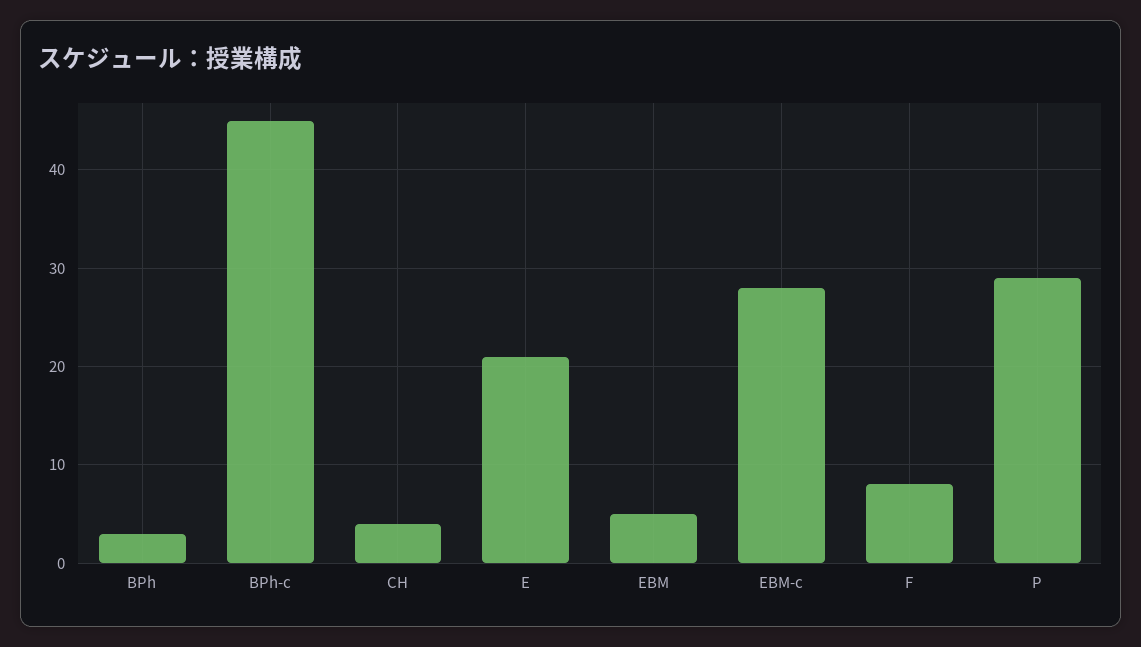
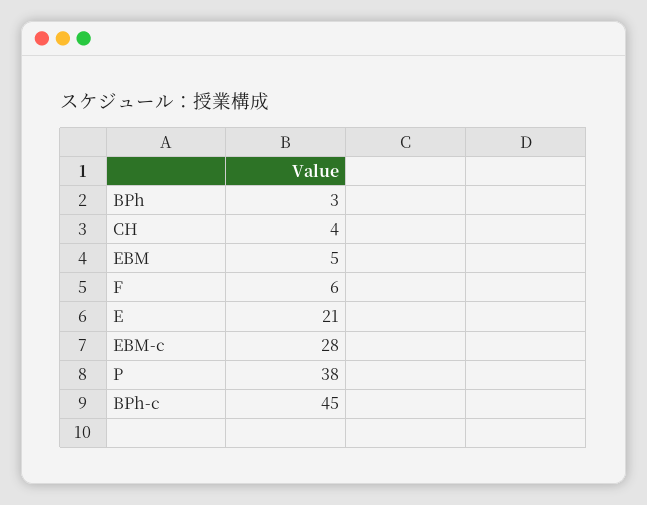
F: 8 -> 6
P: 29 -> 38

